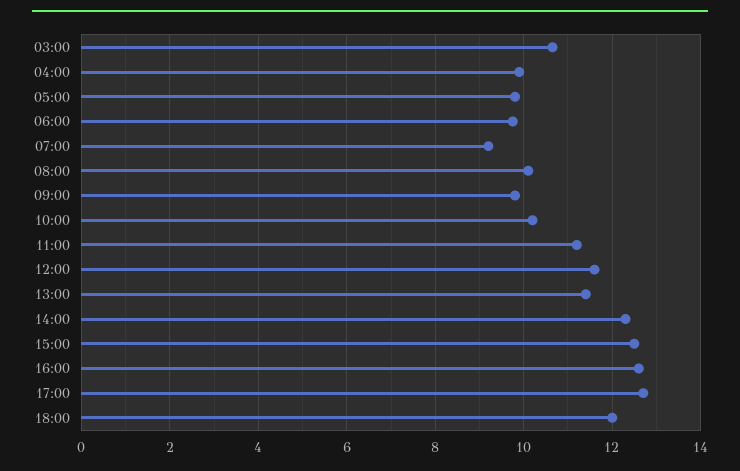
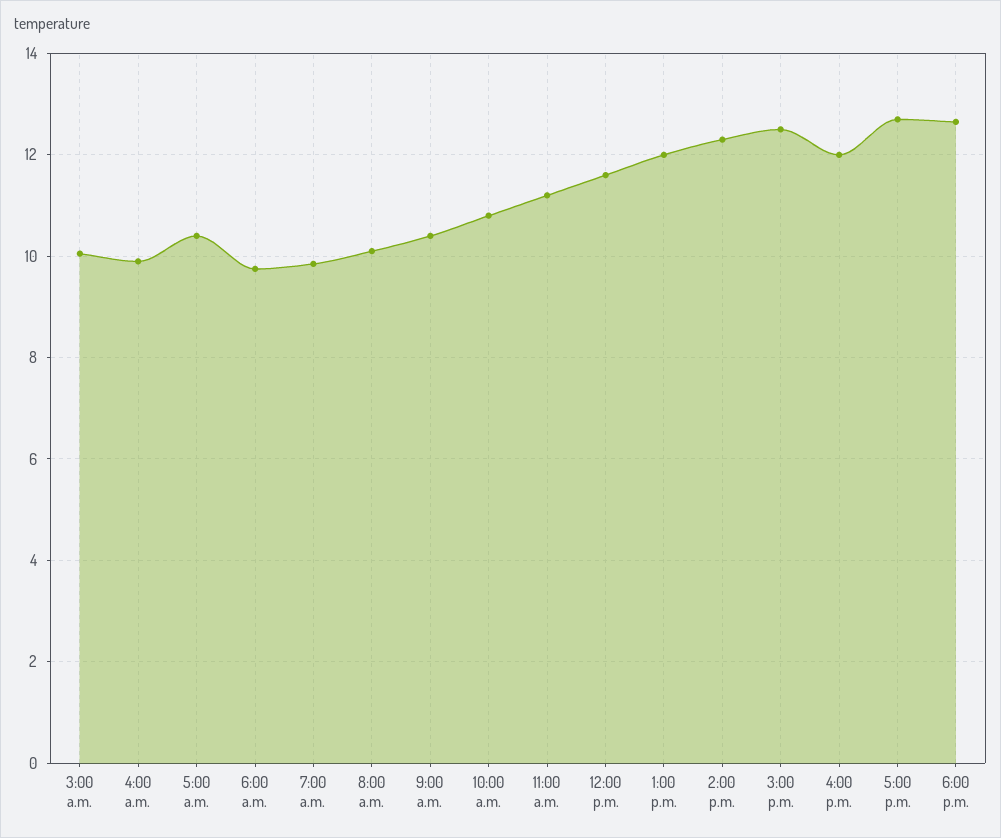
03:00: 10.6 -> 10
05:00: 9.8 -> 10.4
07:00: 9.2 -> 9.8
09:00: 9.8 -> 10.4
10:00: 10.2 -> 10.8
13:00: 11.4 -> 12
16:00: 12.6 -> 12
18:00: 12 -> 12.6

